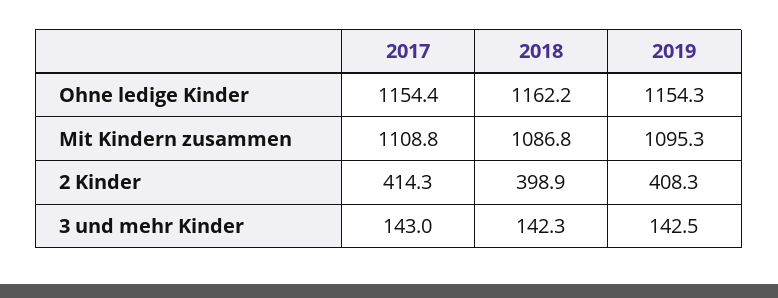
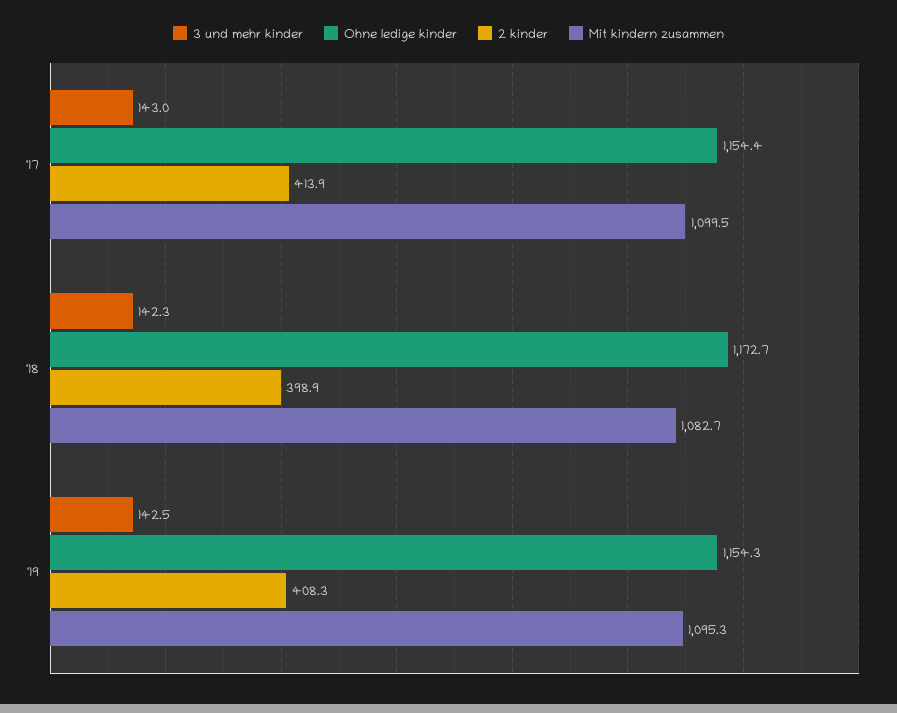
Ohne ledige Kinder, 2018: 1162.2 -> 1172.7
Mit Kindern zusammen, 2017: 1108.8 -> 1099.5
Mit Kindern zusammen, 2018: 1086.8 -> 1082.7
2 Kinder, 2017: 414.3 -> 413.9

